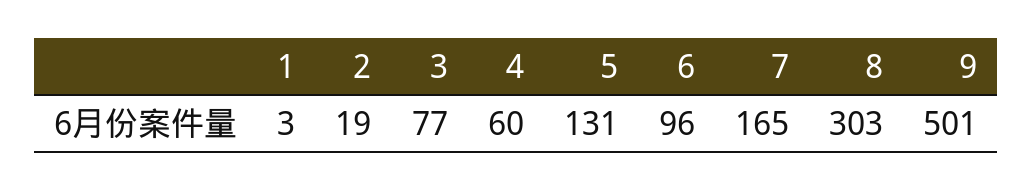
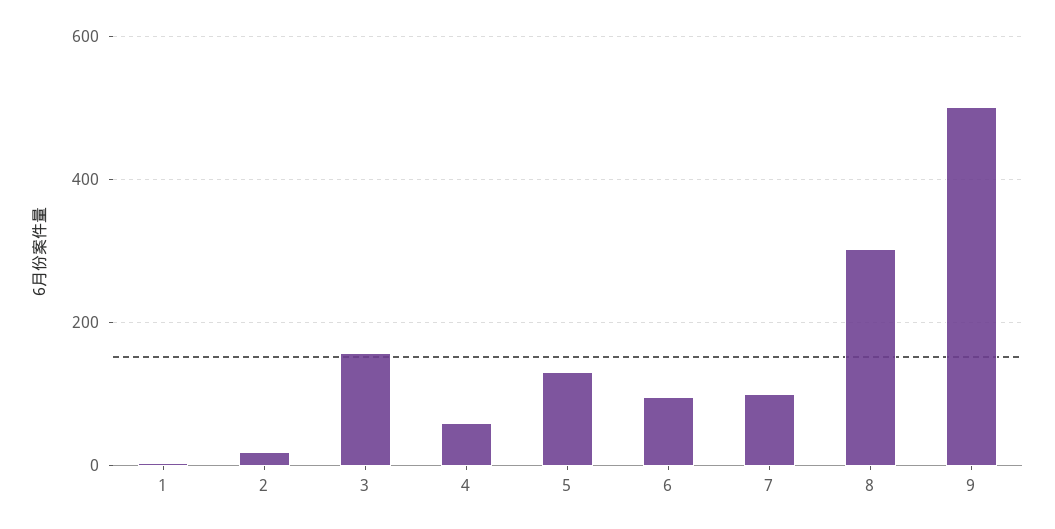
3: 77 -> 160
7: 165 -> 100

